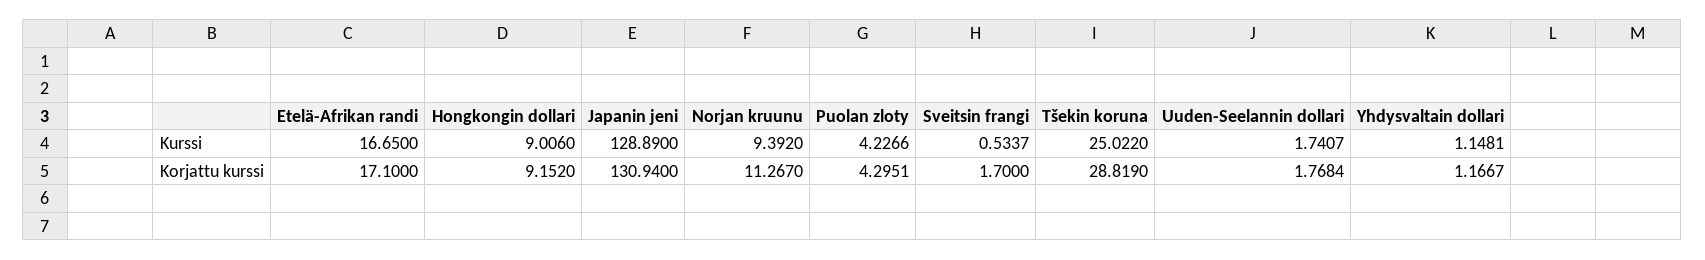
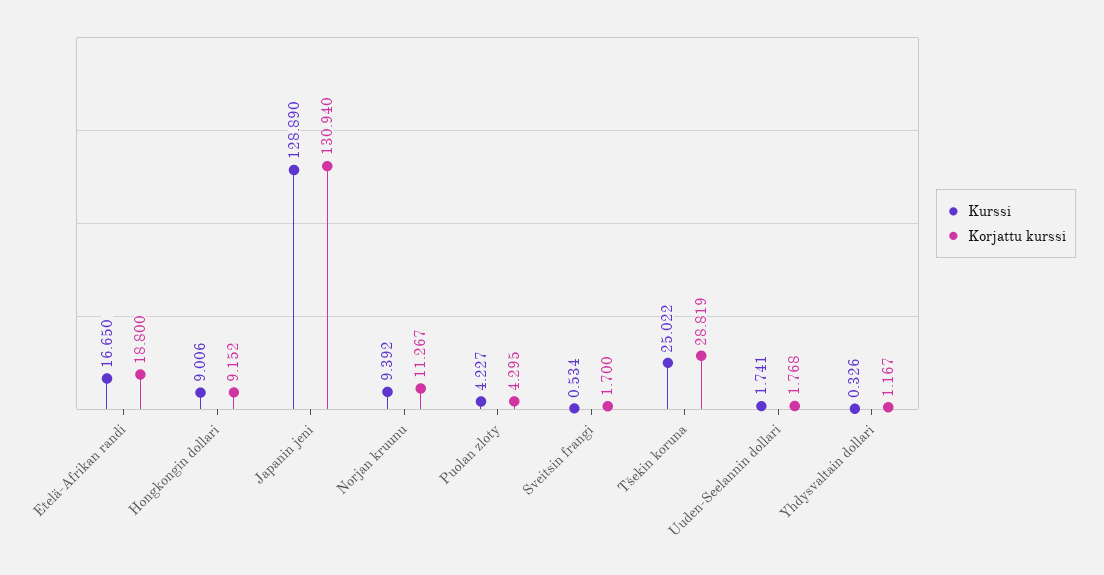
Kurssi, Yhdysvaltain dollari: 1.1481 -> 0.326
Korjattu kurssi, Etelä-Afrikan randi: 17.1 -> 18.8

